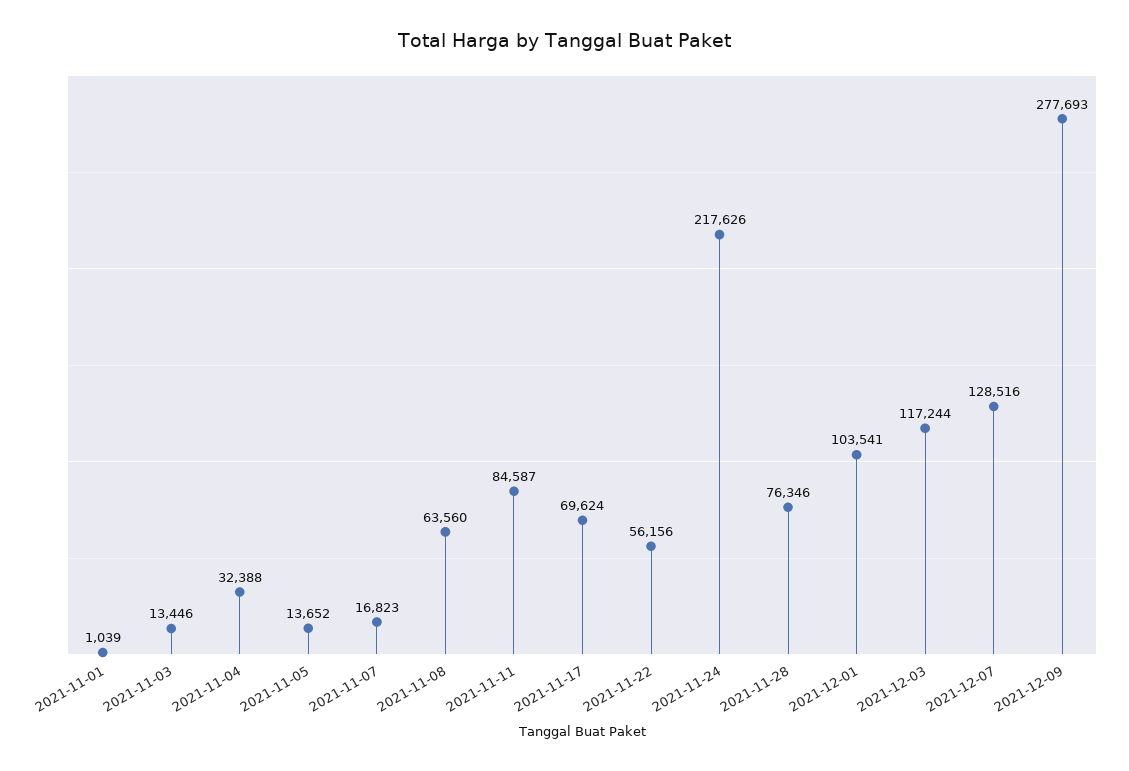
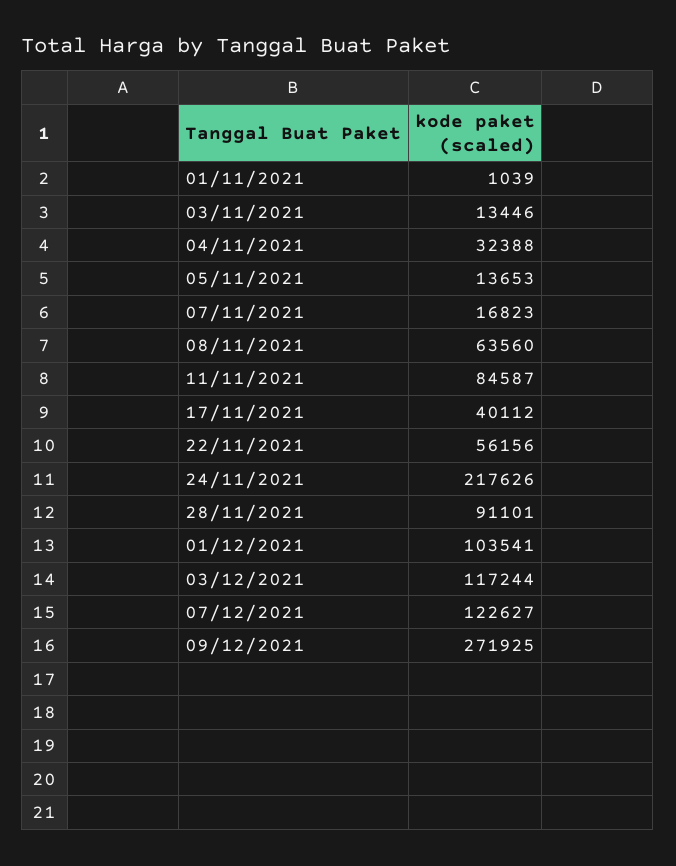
2021-11-05: 13652 -> 13653
2021-11-17: 69624 -> 40112
2021-11-28: 76346 -> 91101
2021-12-07: 128516 -> 122627
2021-12-09: 277693 -> 271925

